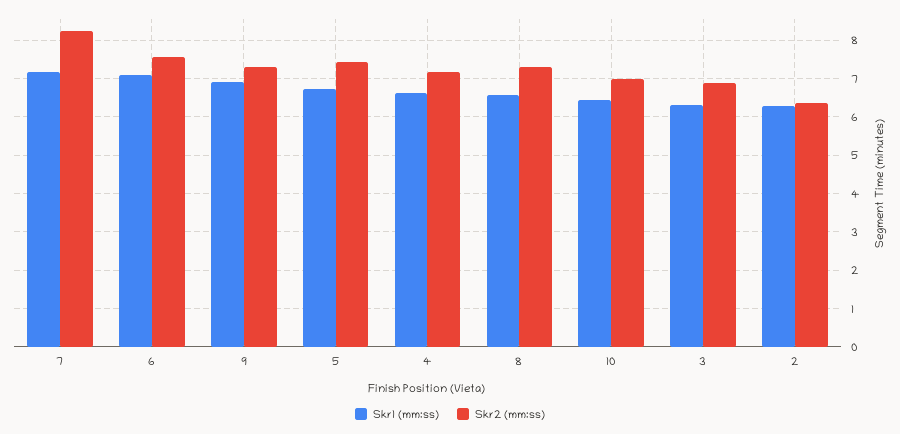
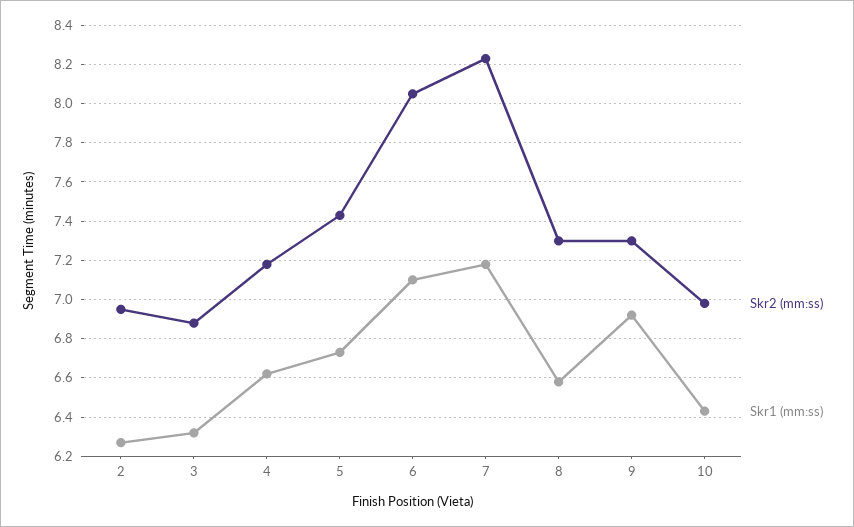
Skr2 (mm:ss), 6: 7.6 -> 8.05
Skr2 (mm:ss), 2: 6.4 -> 6.95

